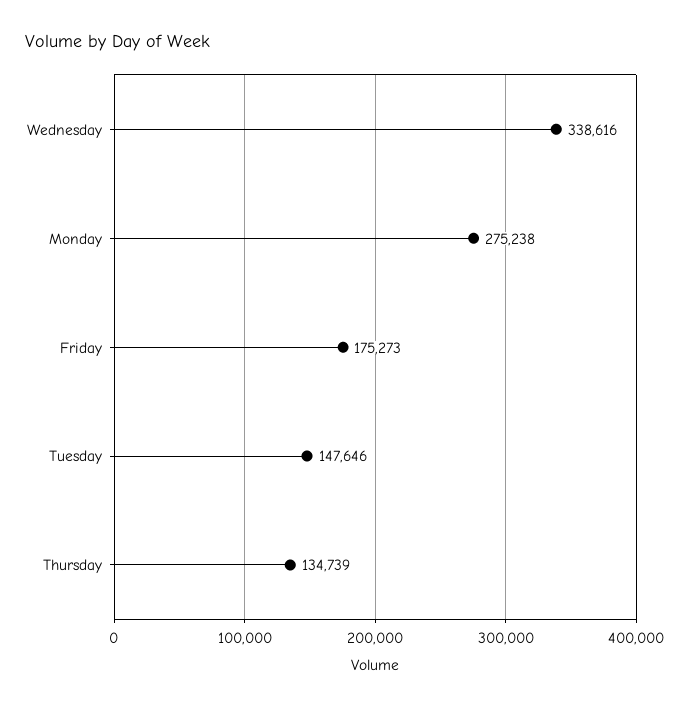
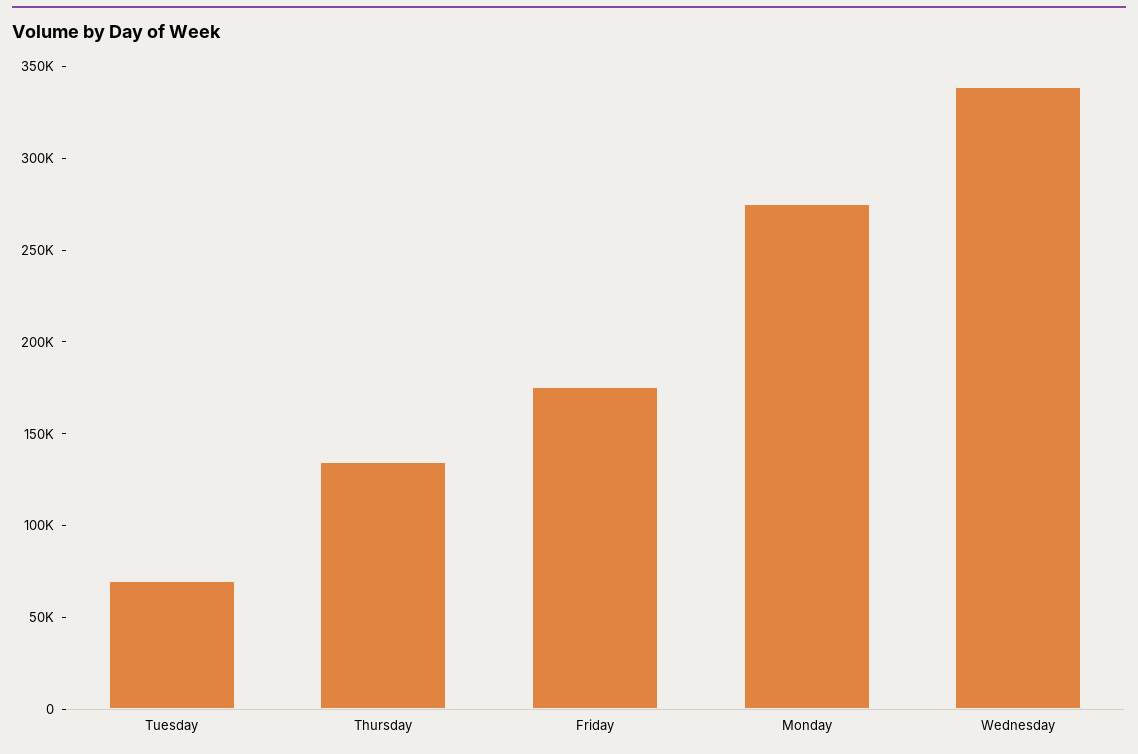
Tuesday: 147646 -> 70000

